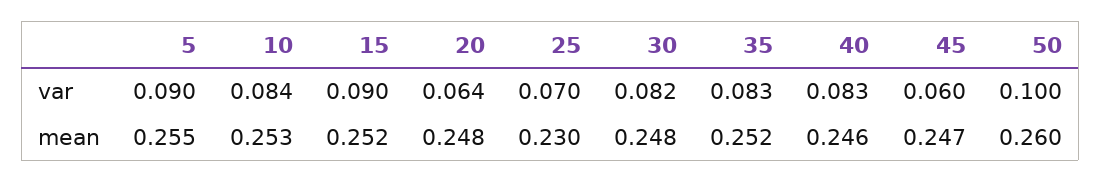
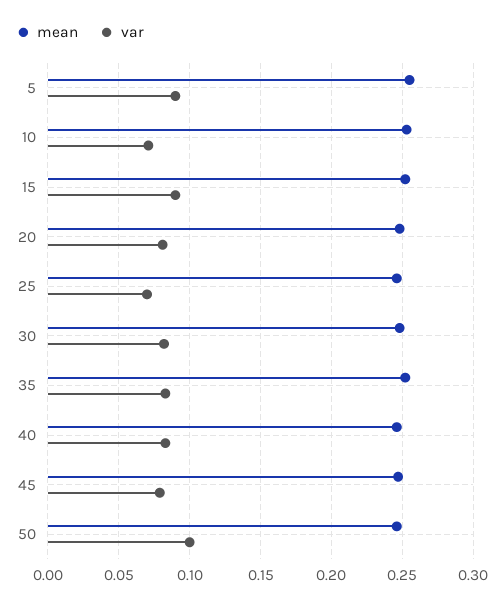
var, 10: 0.084 -> 0.07
var, 20: 0.064 -> 0.08
var, 45: 0.06 -> 0.08
mean, 25: 0.23 -> 0.245
mean, 50: 0.26 -> 0.245

